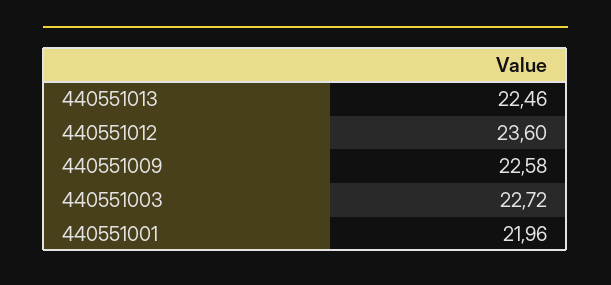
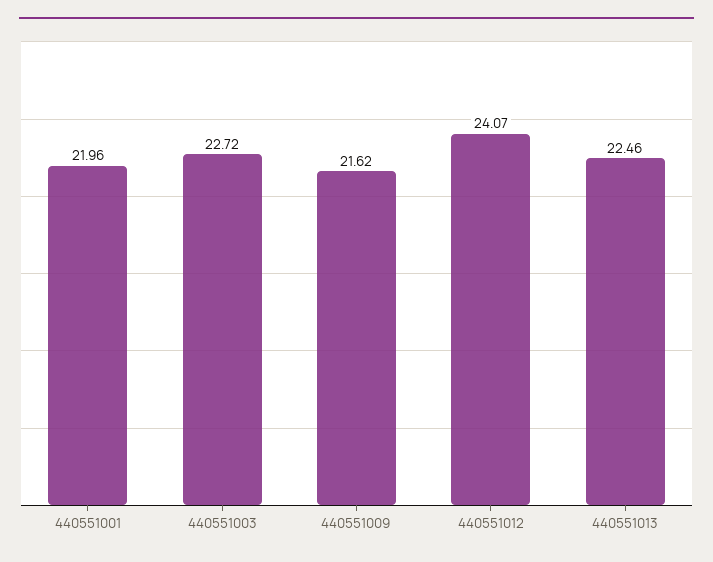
440551012: 23.6 -> 24.07
440551009: 22.58 -> 21.62

